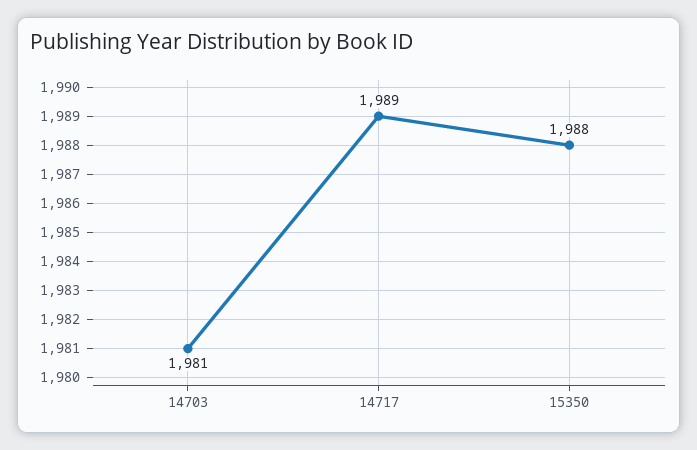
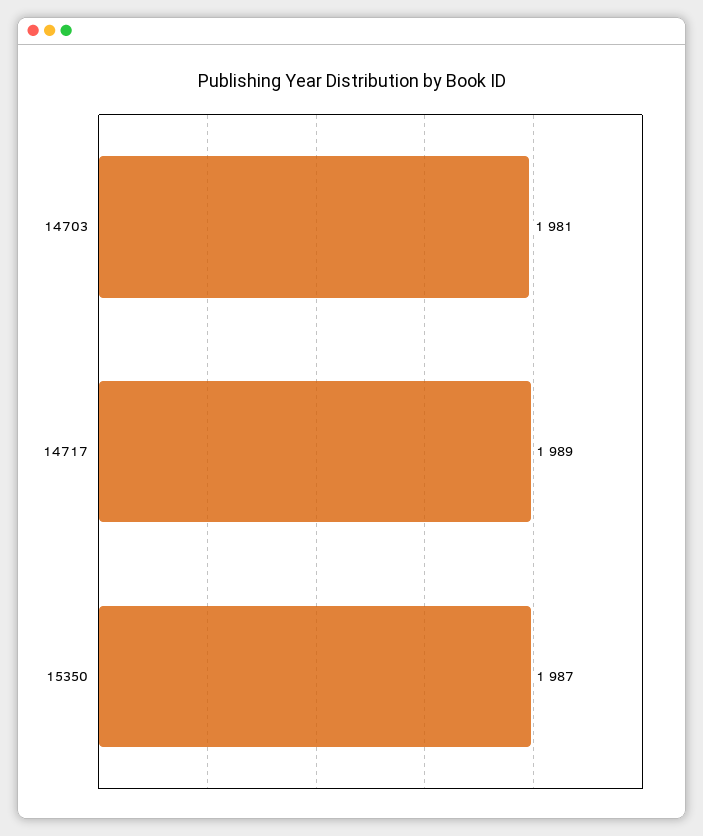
15350: 1988 -> 1987

